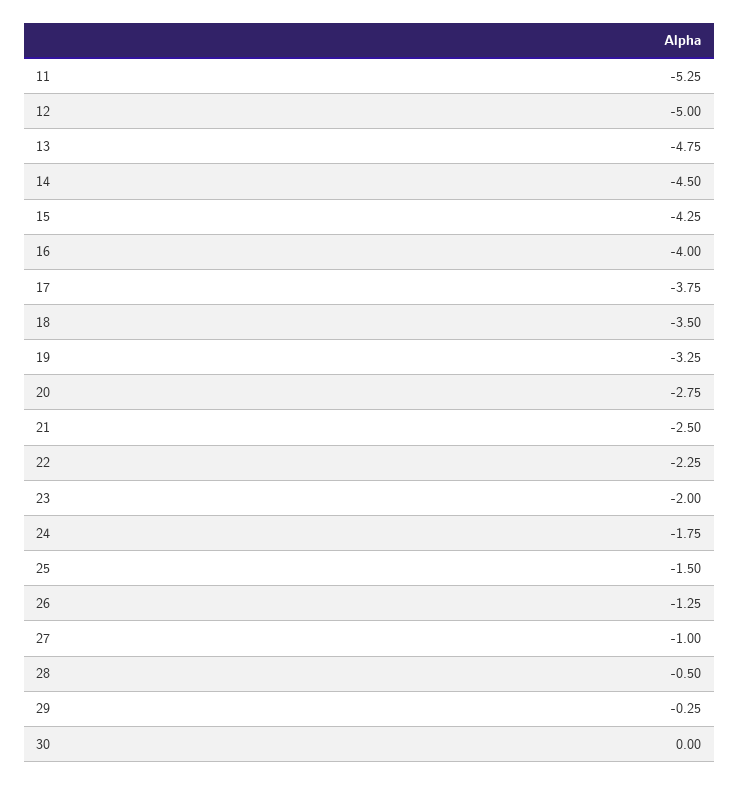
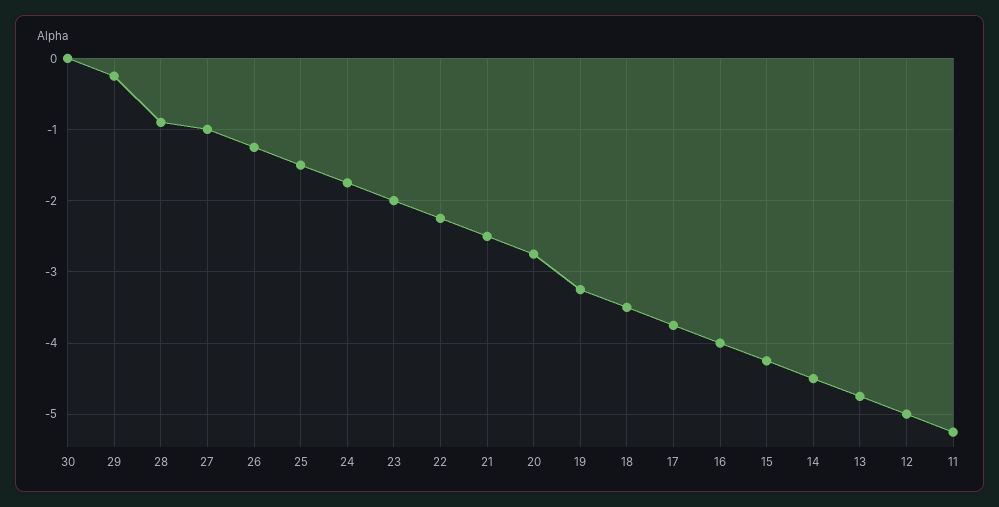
28: -0.5 -> -0.9

